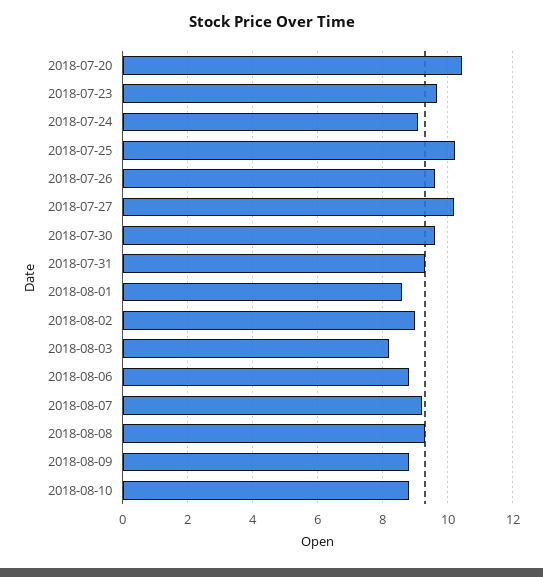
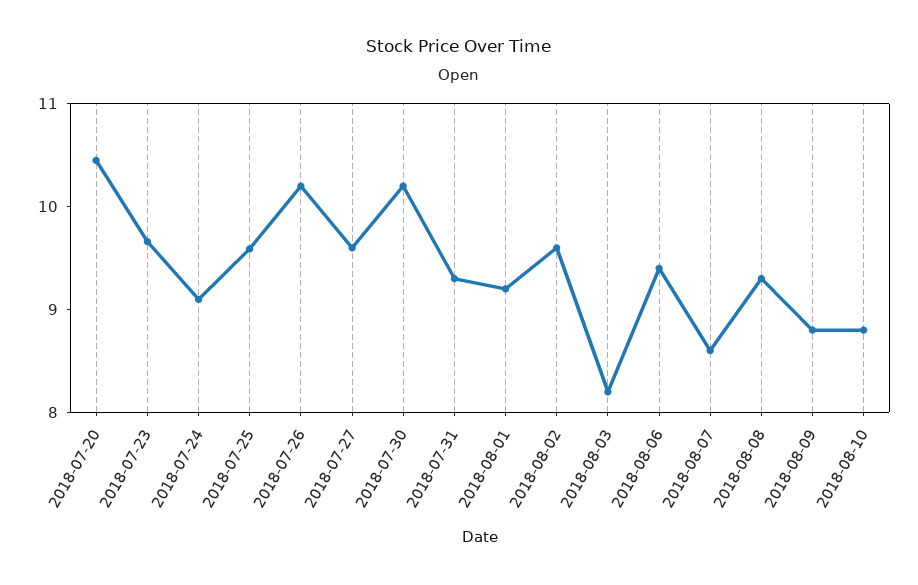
2018-07-25: 10.2 -> 9.6
2018-07-26: 9.6 -> 10.2
2018-07-27: 10.2 -> 9.6
2018-07-30: 9.6 -> 10.2
2018-08-01: 8.6 -> 9.2
2018-08-02: 9 -> 9.6
2018-08-06: 8.8 -> 9.4
2018-08-07: 9.2 -> 8.6

